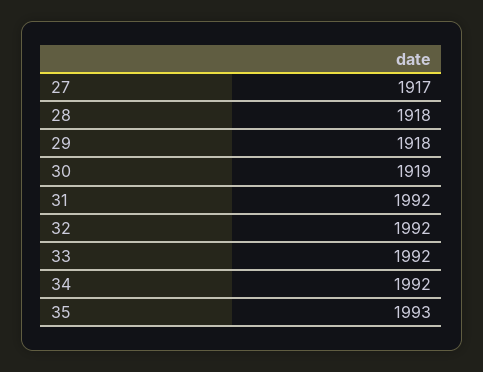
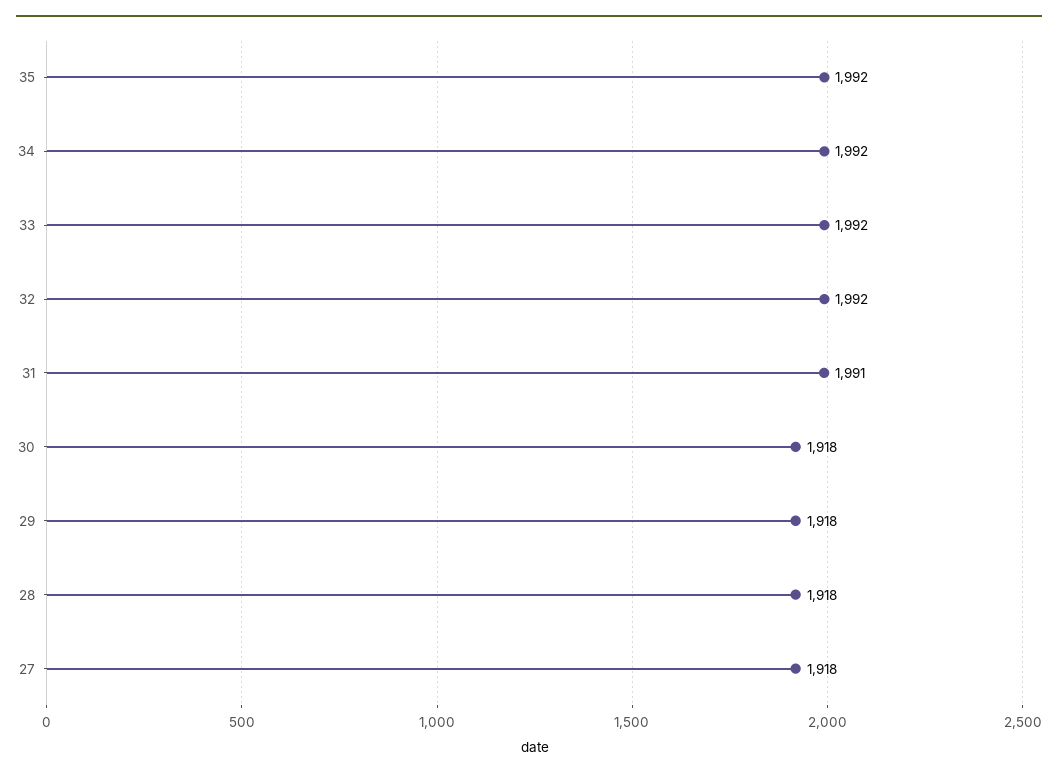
27: 1917 -> 1918
30: 1919 -> 1918
31: 1992 -> 1991
35: 1993 -> 1992

